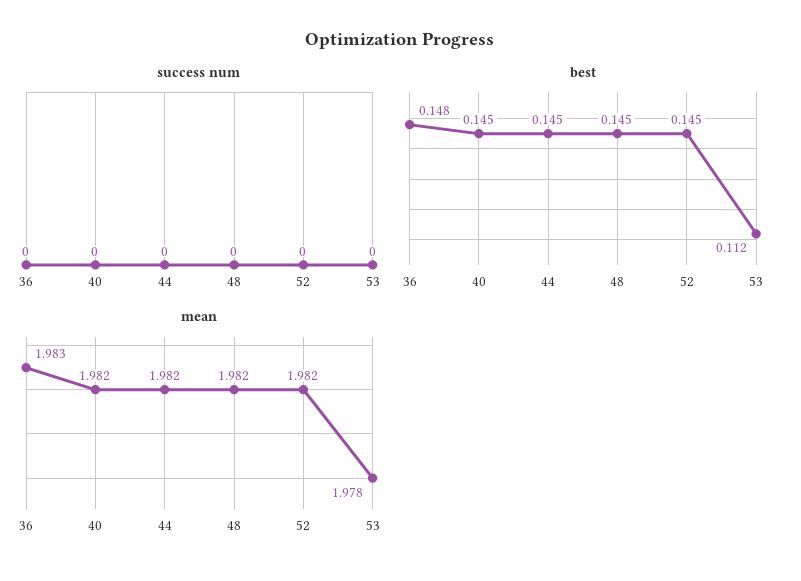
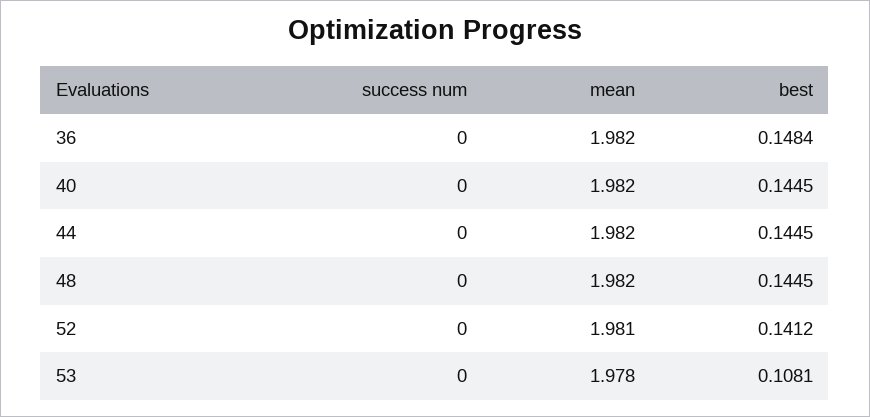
best, 52: 0.145 -> 0.1412
best, 53: 0.112 -> 0.1081
mean, 36: 1.983 -> 1.982
mean, 52: 1.982 -> 1.981

